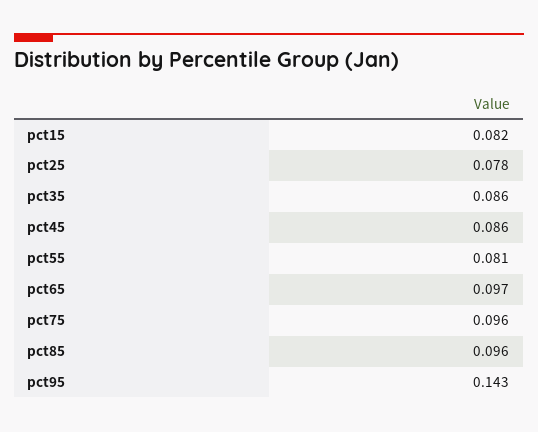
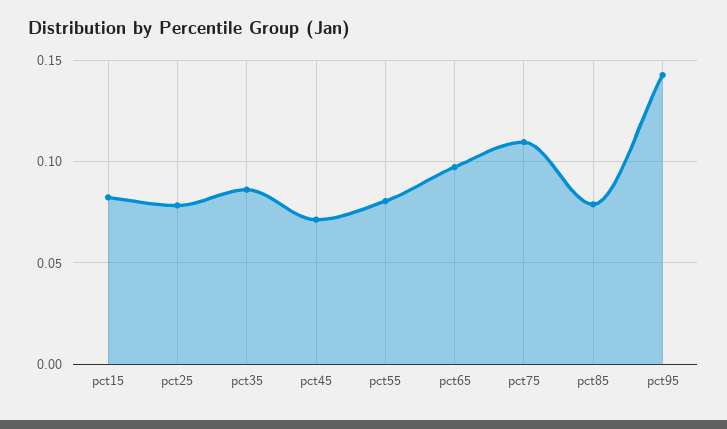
pct45: 0.086 -> 0.07
pct75: 0.096 -> 0.11
pct85: 0.096 -> 0.08

